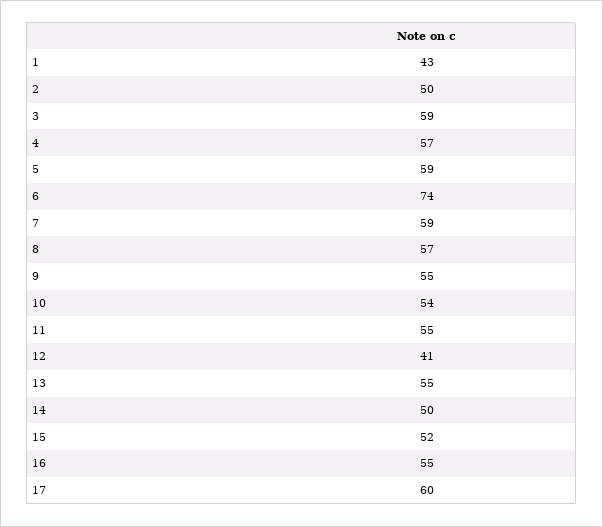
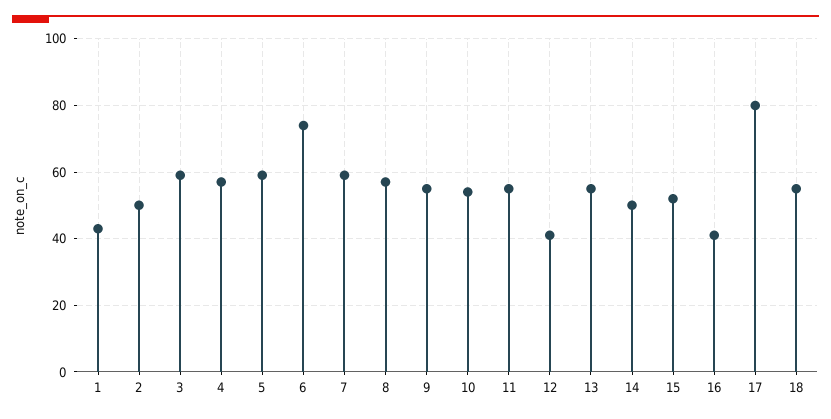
16: 55 -> 40
17: 60 -> 80
18: none -> 55

